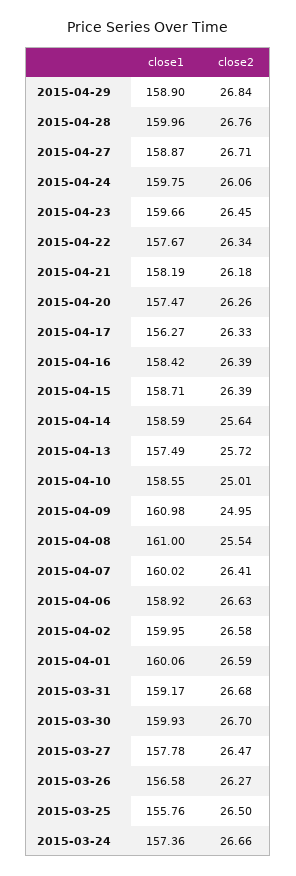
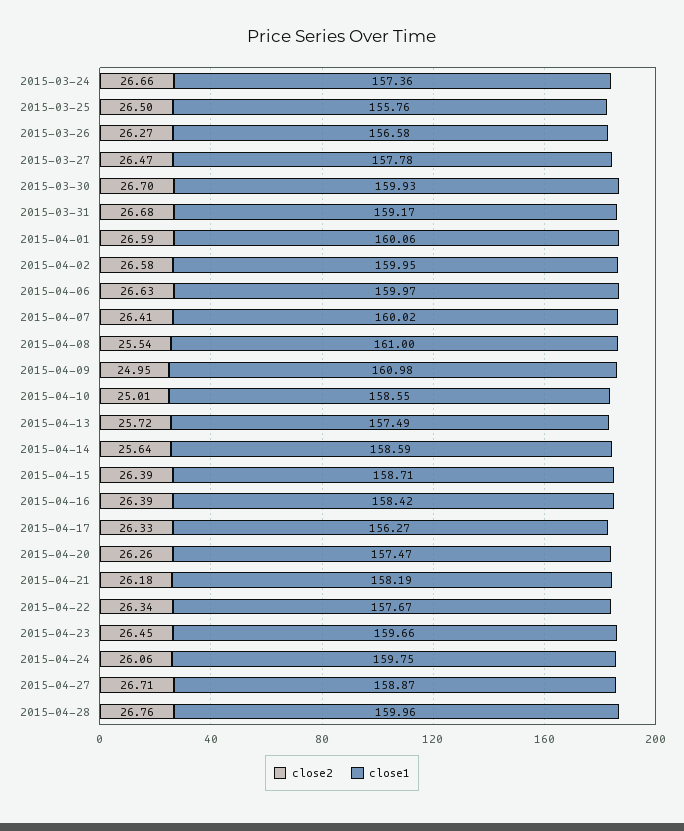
close1, 2015-04-29: 158.9 -> none
close2, 2015-04-29: 26.84 -> none
close1, 2015-04-06: 158.92 -> 159.97

